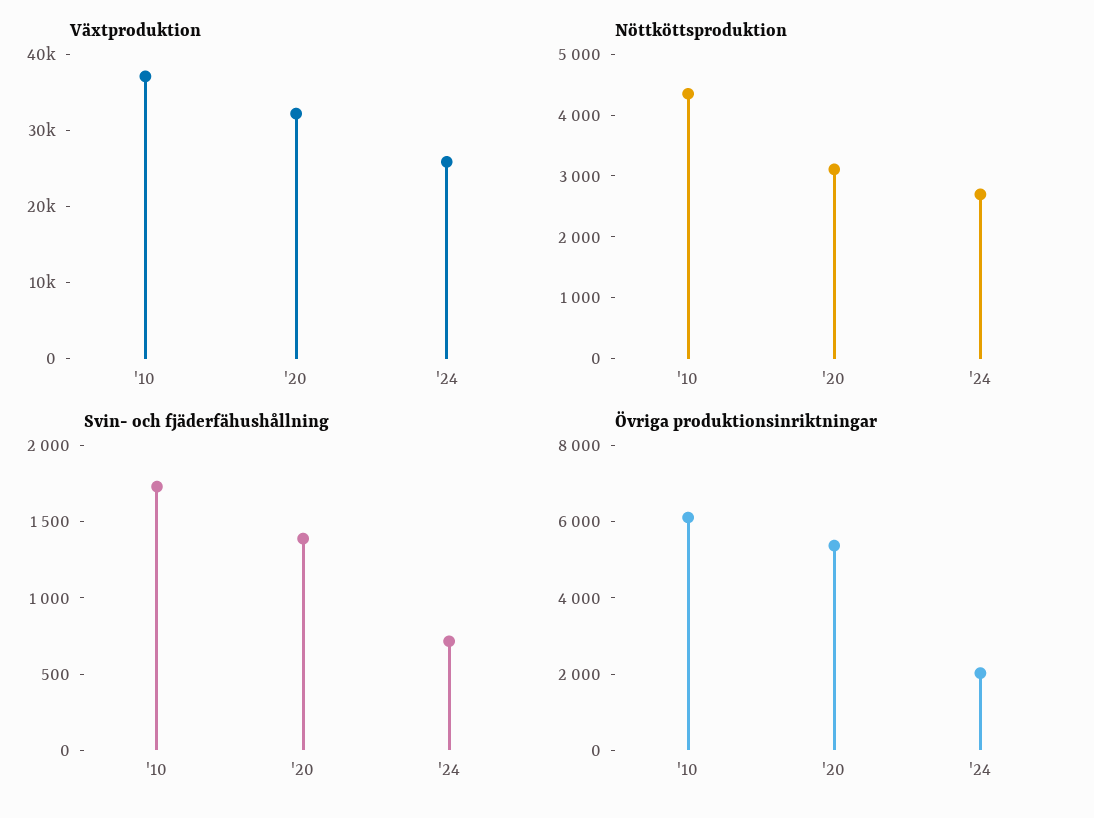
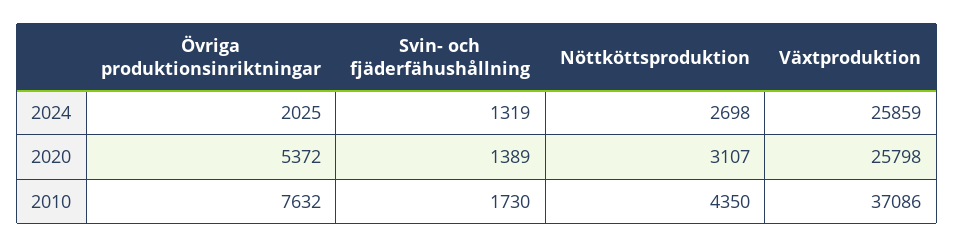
Växtproduktion, '20: 32000 -> 25798
Svin- och fjäderfähushållning, '24: 700 -> 1319
Övriga produktionsinriktningar, '10: 6000 -> 7632

